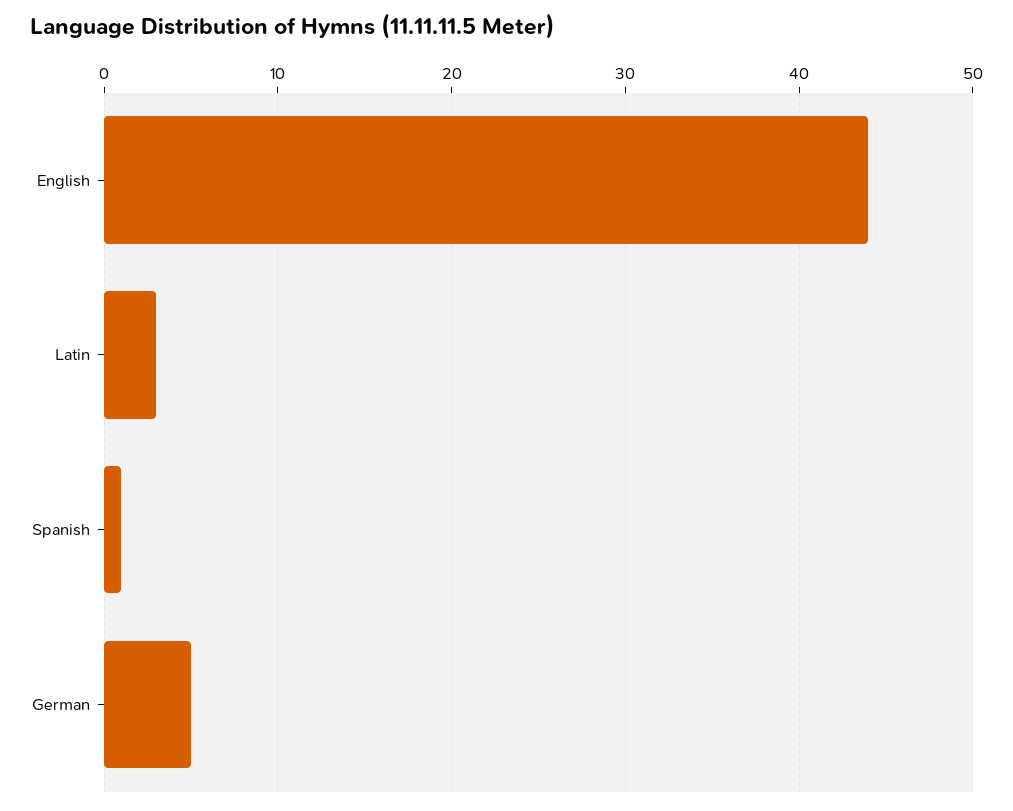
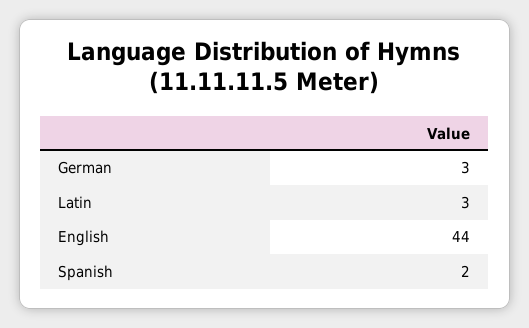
Spanish: 1 -> 2
German: 5 -> 3

